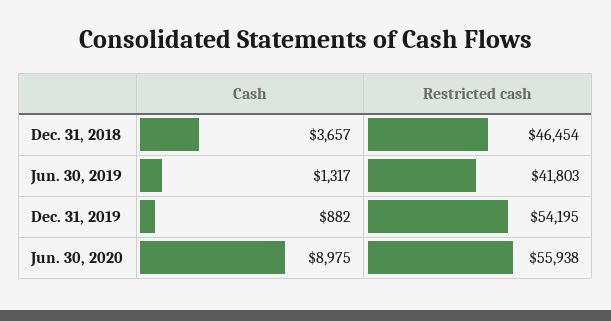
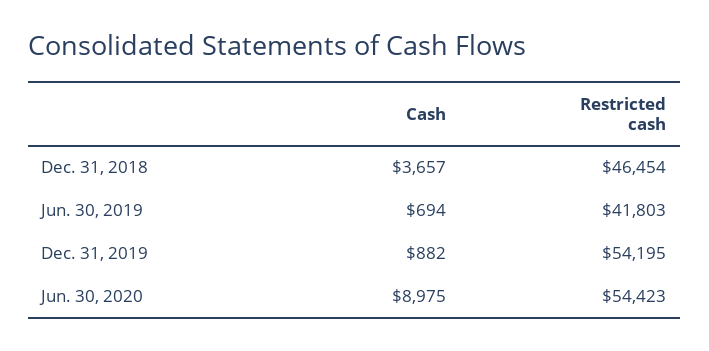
Cash, Jun. 30, 2019: 1317 -> 694
Restricted cash, Jun. 30, 2020: 55938 -> 54423

